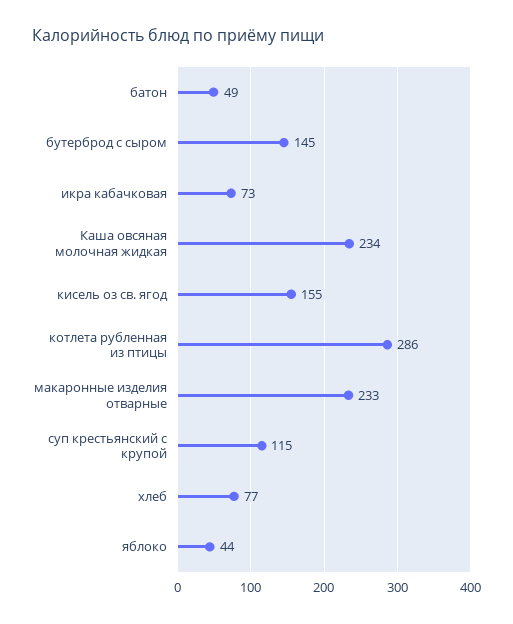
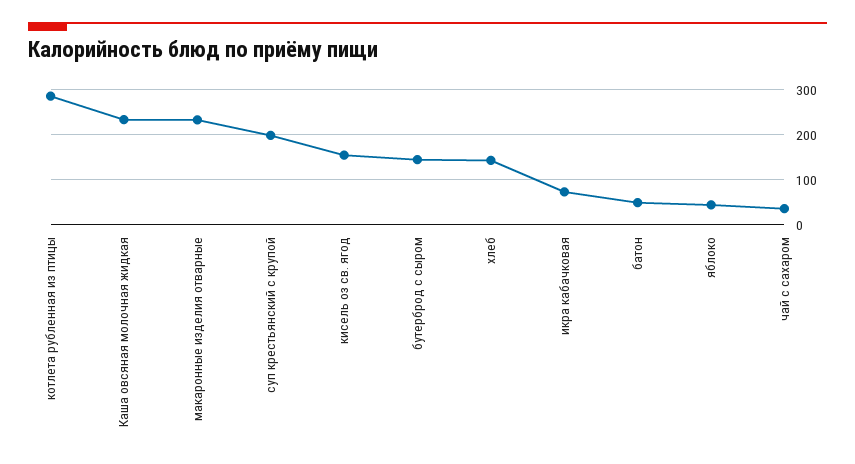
суп крестьянский с крупой: 115 -> 200
хлеб: 77 -> 140
чай с сахаром: none -> 40

